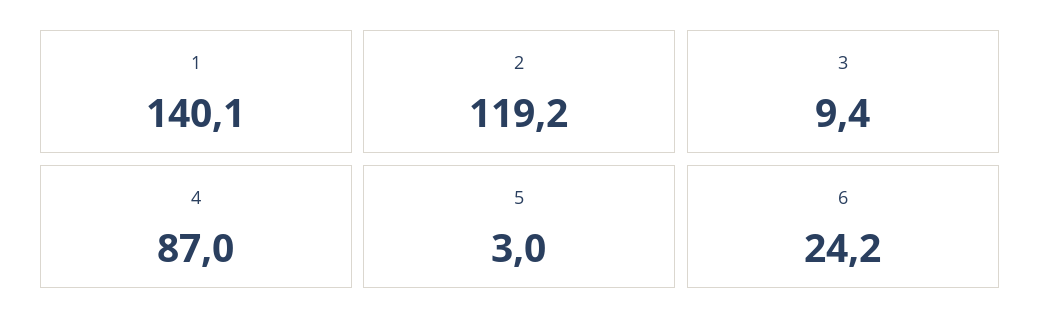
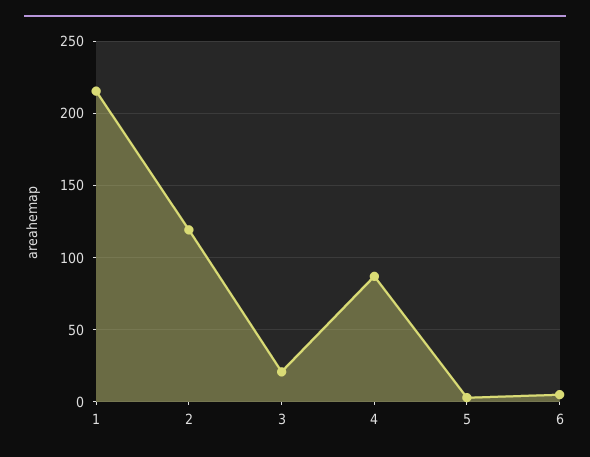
1: 140.1 -> 215
3: 9.4 -> 20
6: 24.2 -> 5

